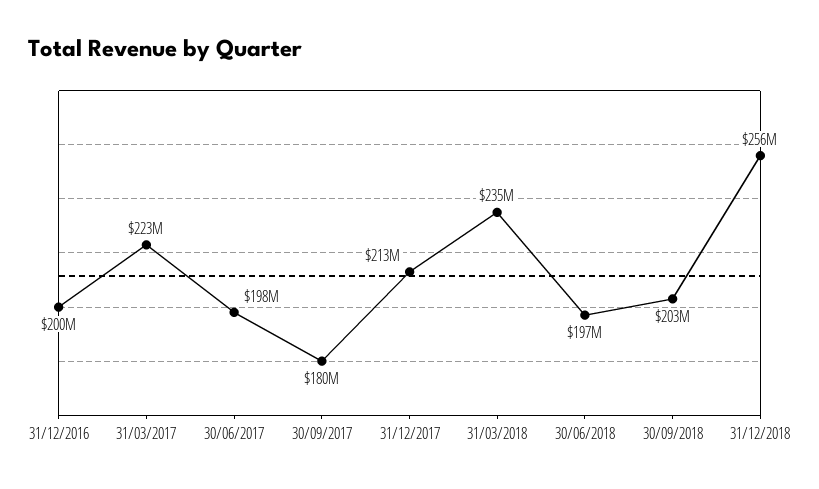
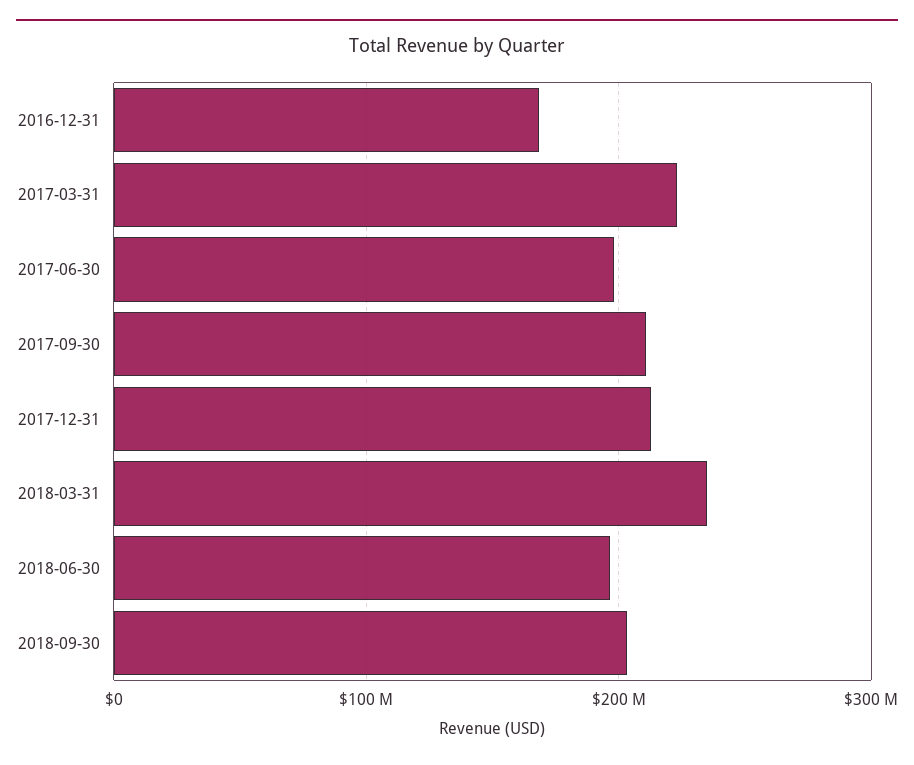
31/12/2016: 200000000 -> 170000000
30/09/2017: 180000000 -> 210000000
31/12/2018: 256000000 -> none

